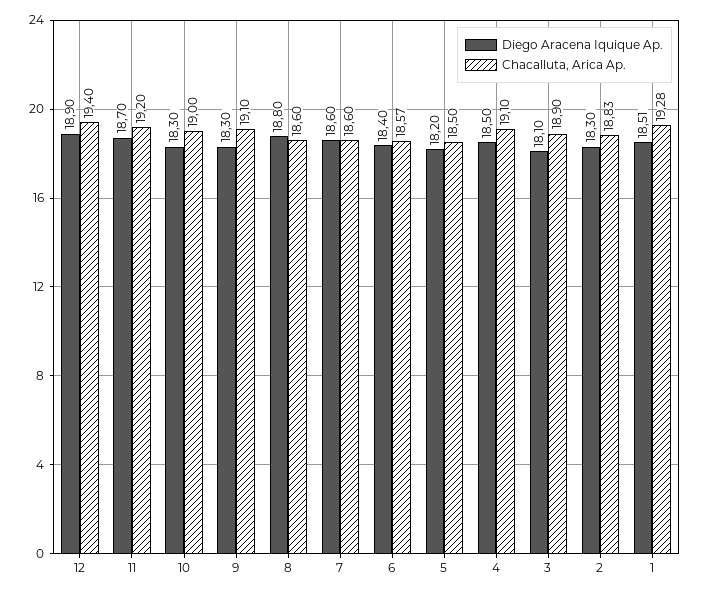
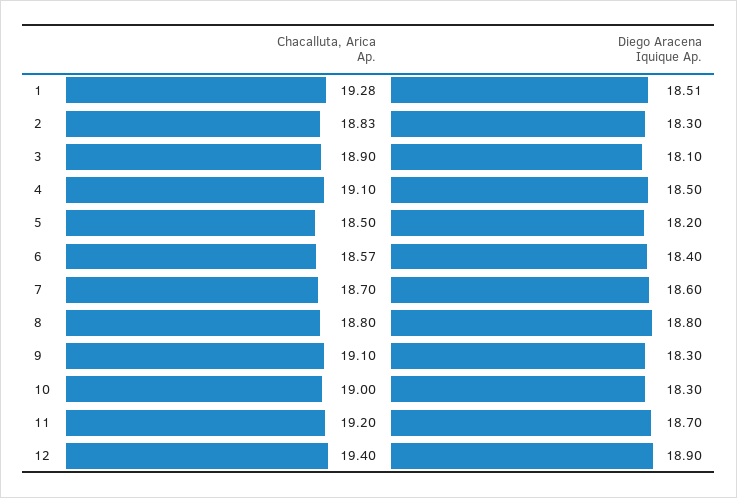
Chacalluta, Arica Ap., 8: 18.6 -> 18.8
Chacalluta, Arica Ap., 7: 18.6 -> 18.7

